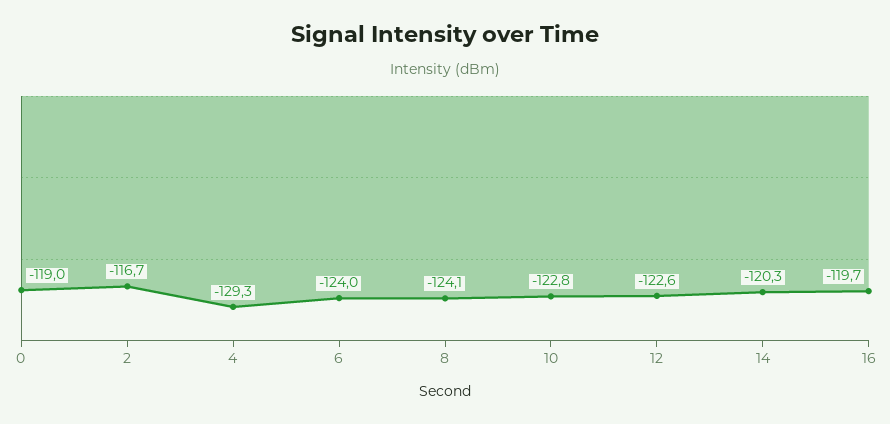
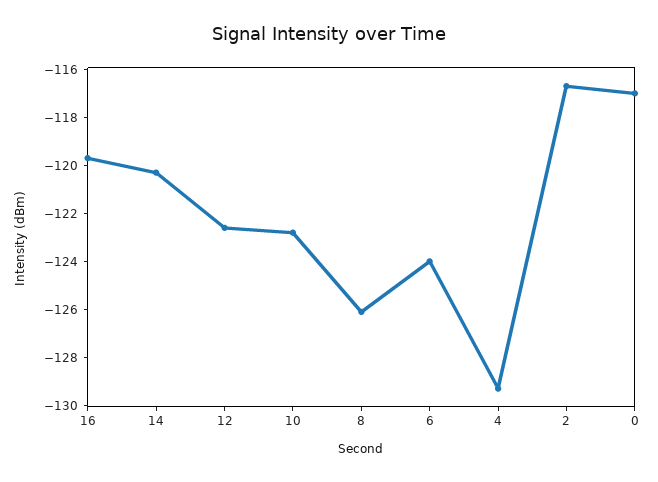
0: -119 -> -117
8: -124.1 -> -126

